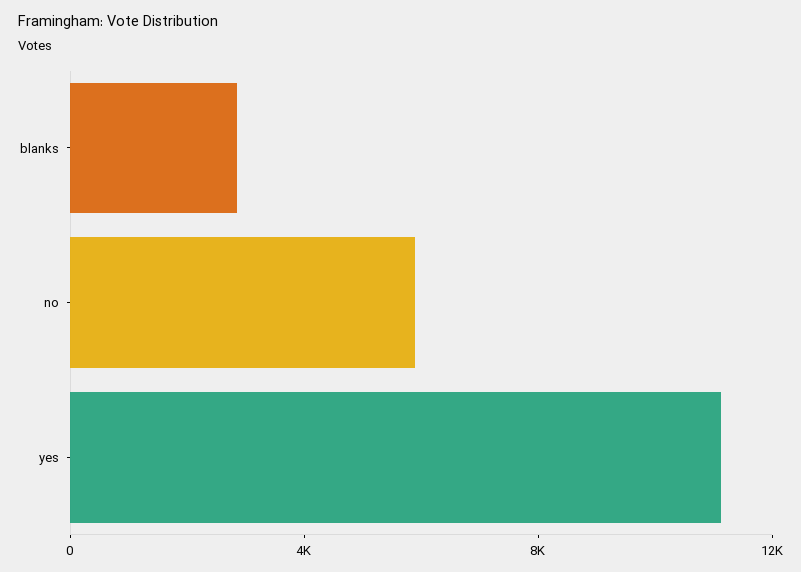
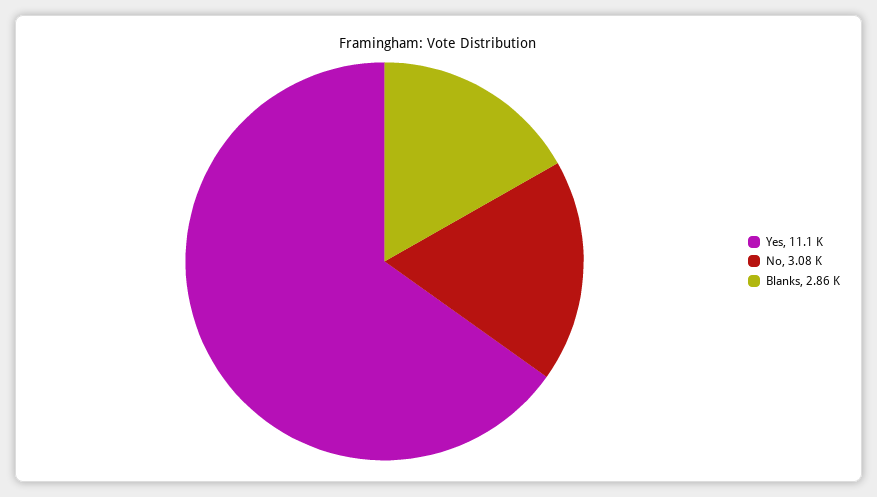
no: 6000 -> 3080

